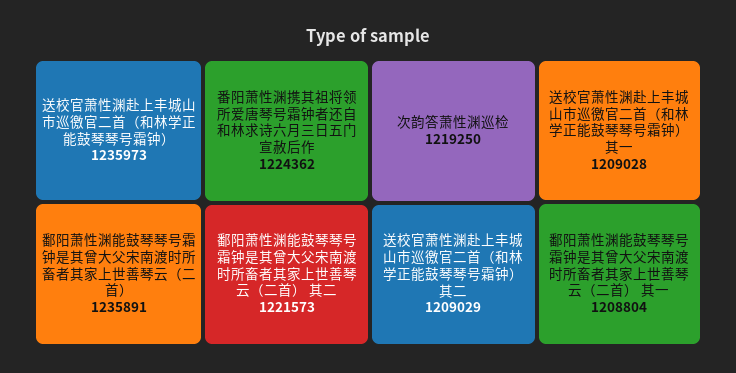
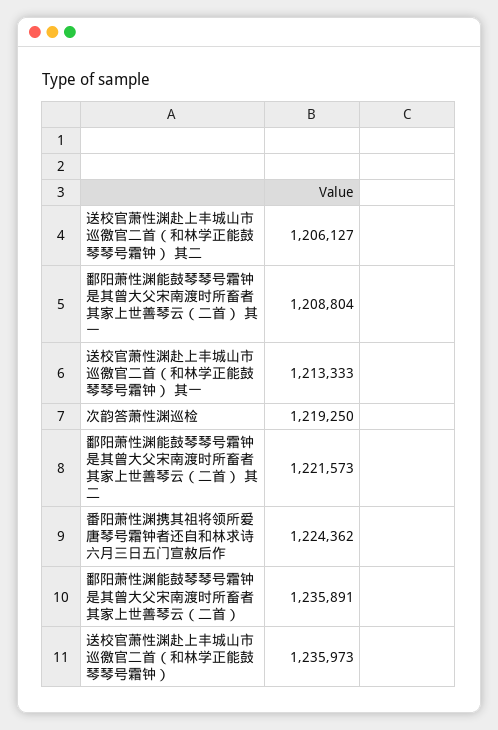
送校官萧性渊赴上丰城山市巡徼官二首（和林学正能鼓琴琴号霜钟） 其二: 1209029 -> 1206127
送校官萧性渊赴上丰城山市巡徼官二首（和林学正能鼓琴琴号霜钟） 其一: 1209028 -> 1213333

